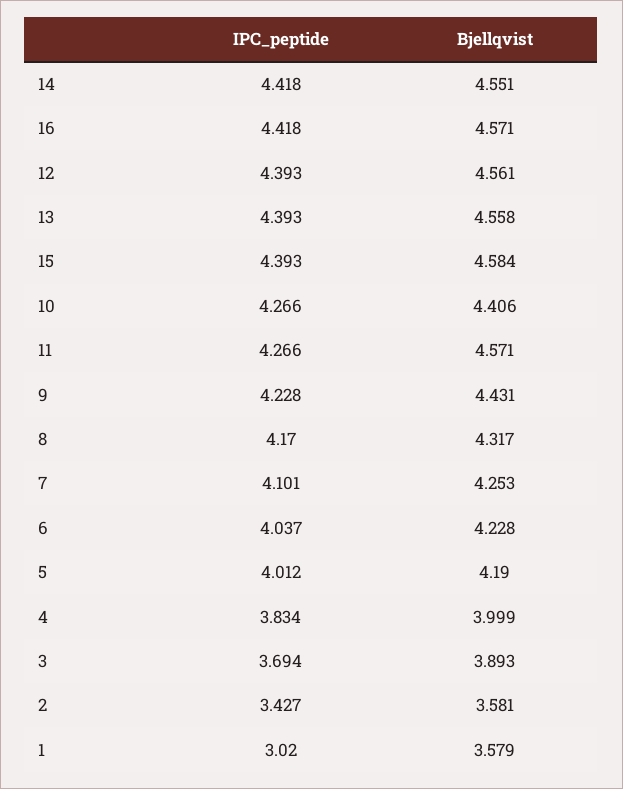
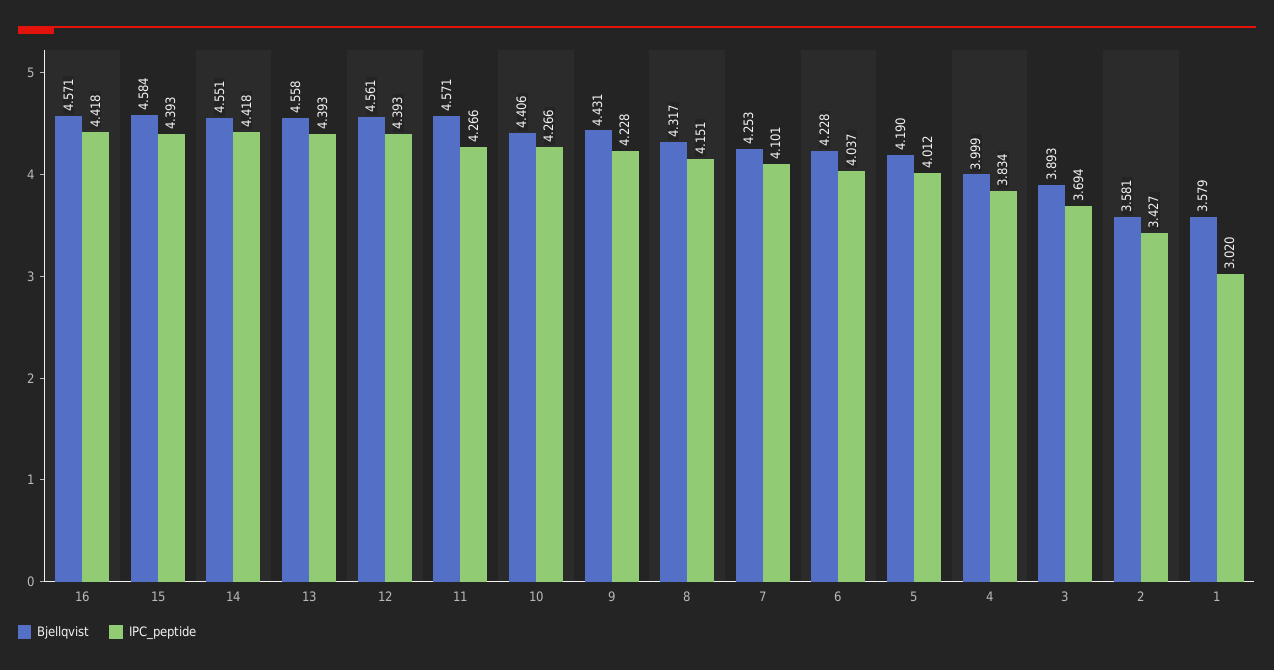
IPC_peptide, 8: 4.17 -> 4.151

